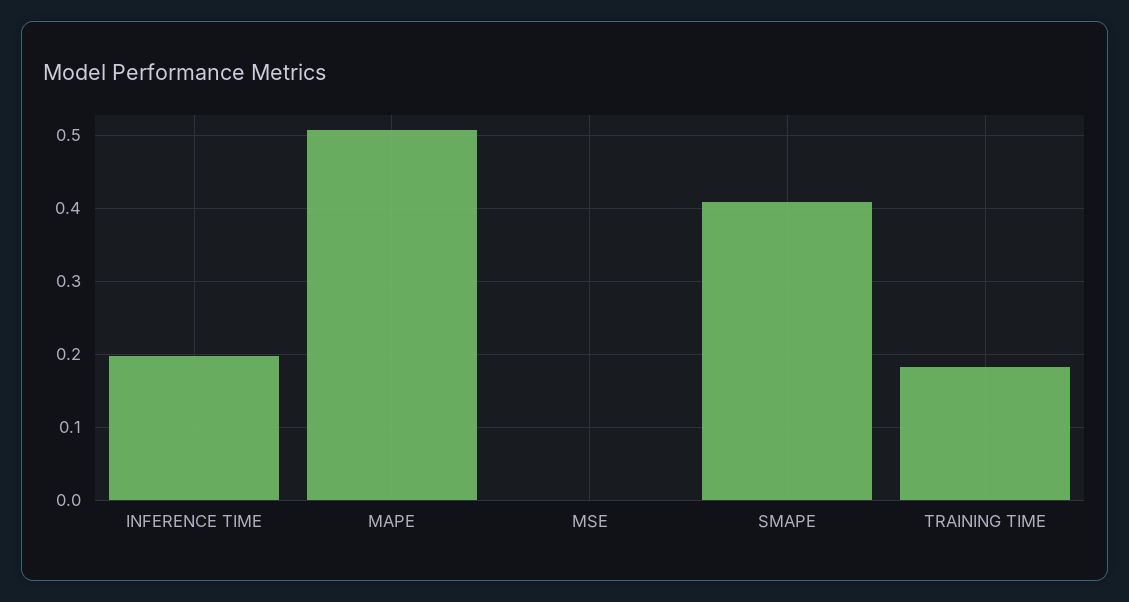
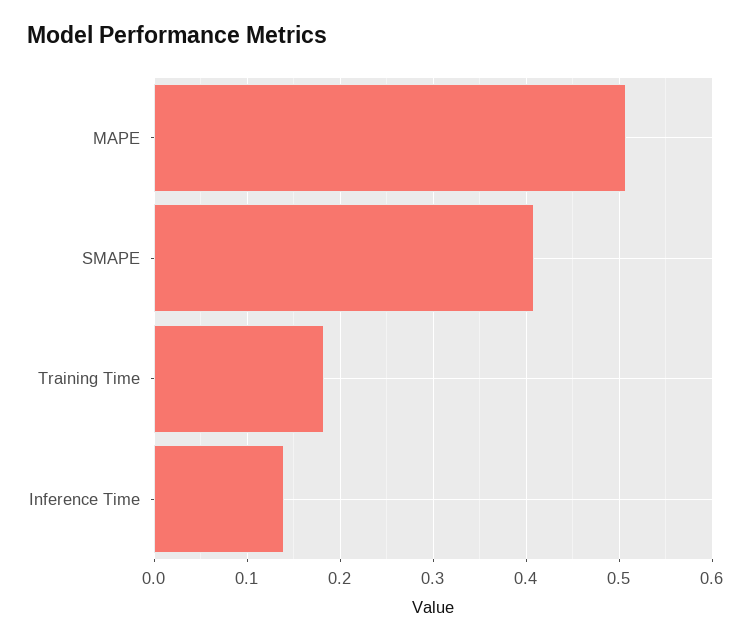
INFERENCE TIME: 0.2 -> 0.14
MSE: 0 -> none

